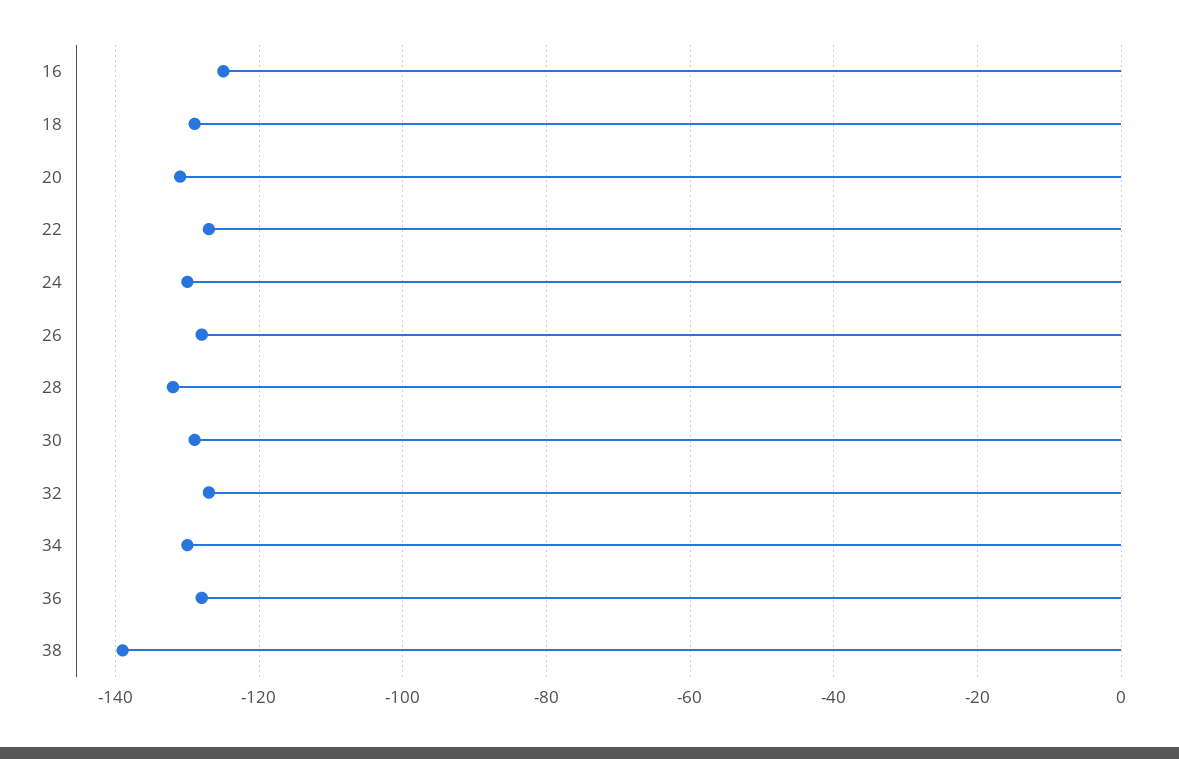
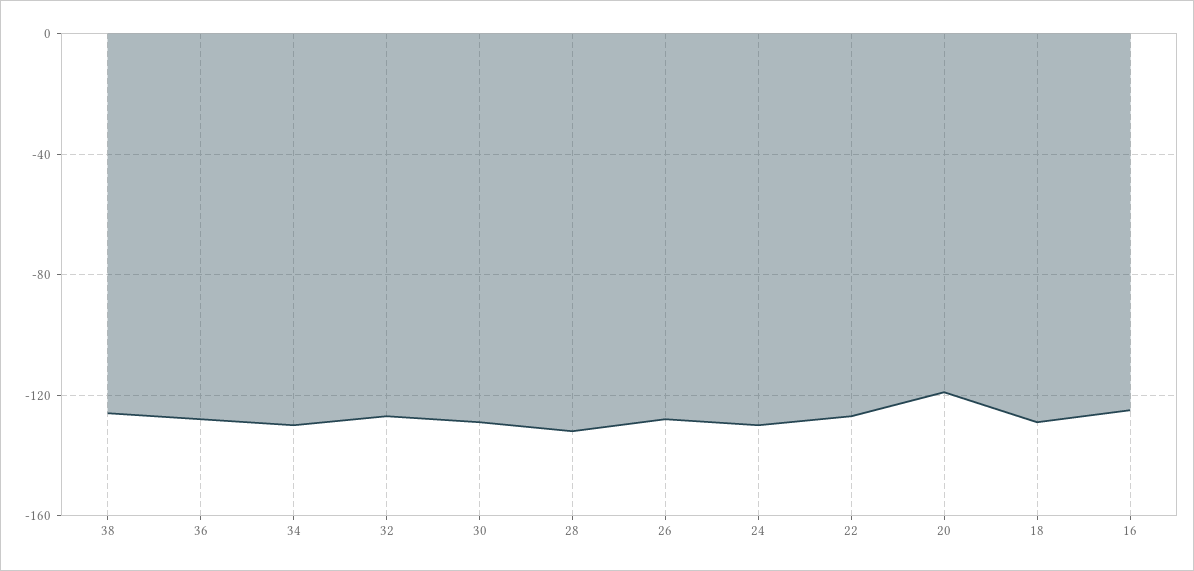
20: -130 -> -120
38: -140 -> -125

